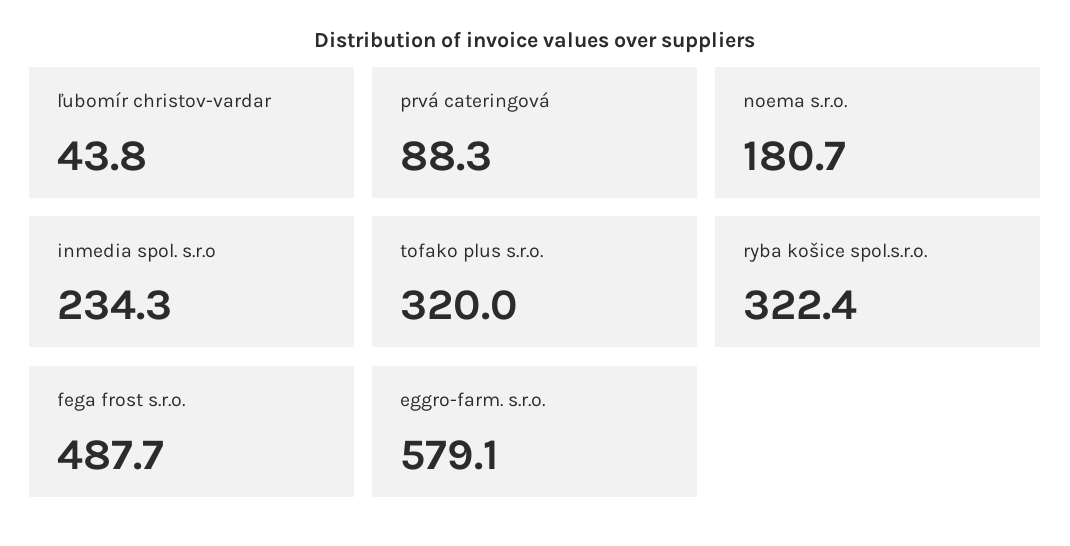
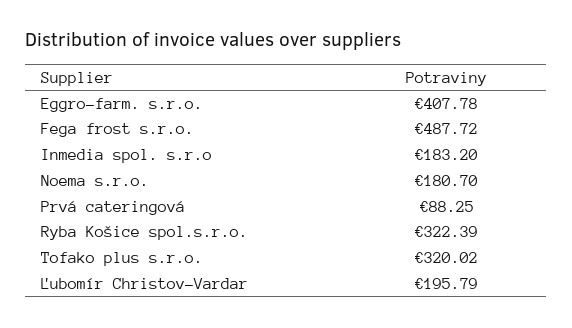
ľubomír christov-vardar: 43.8 -> 195.79
inmedia spol. s.r.o: 234.3 -> 183.2
eggro-farm. s.r.o.: 579.1 -> 407.78

